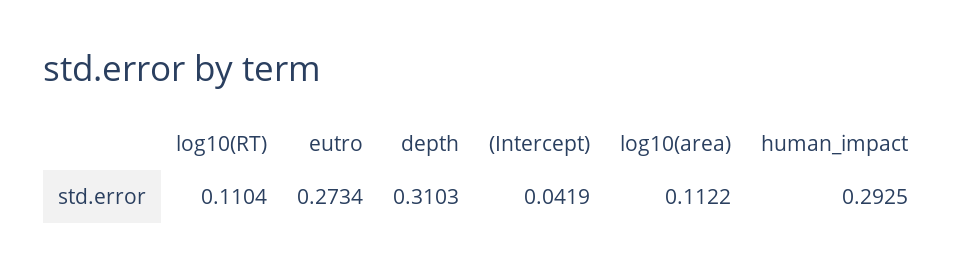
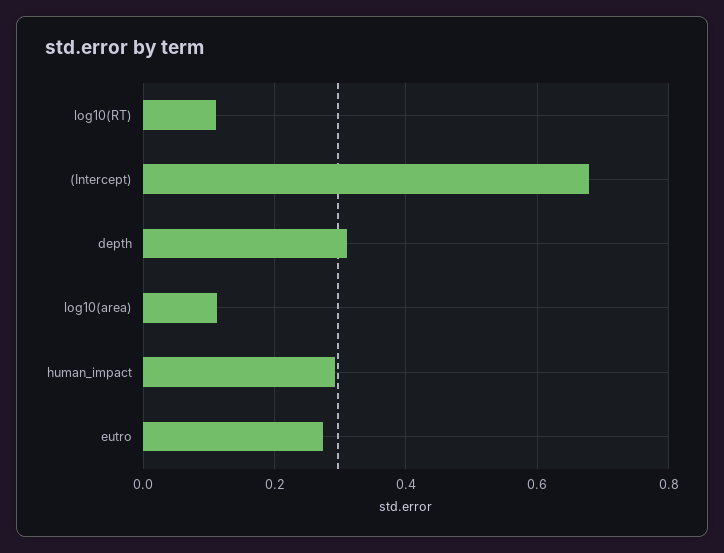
(Intercept): 0.0419 -> 0.68

